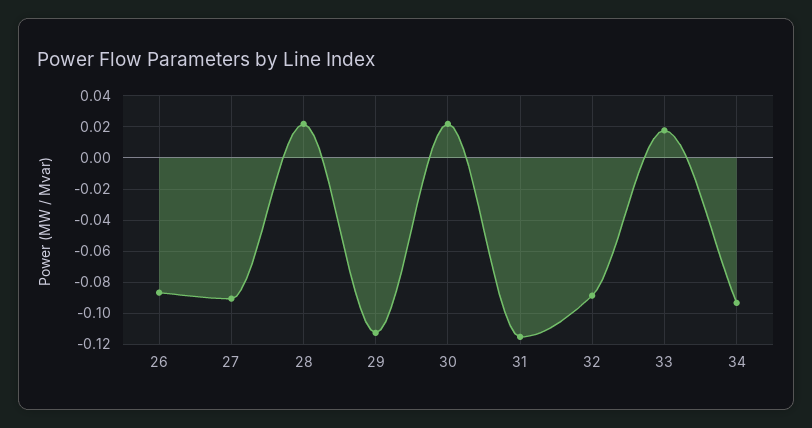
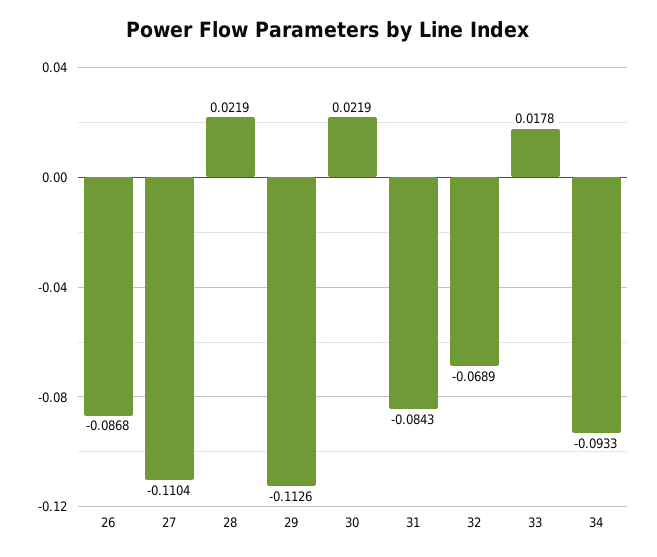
27: -0.09 -> -0.1104
31: -0.115 -> -0.0843
32: -0.09 -> -0.0689

